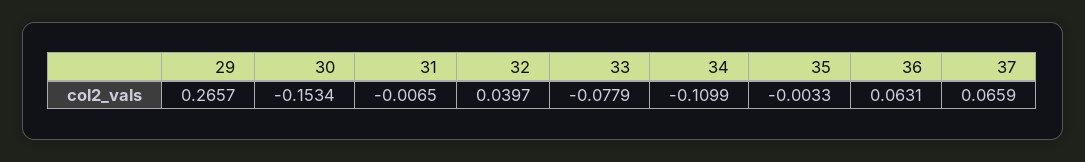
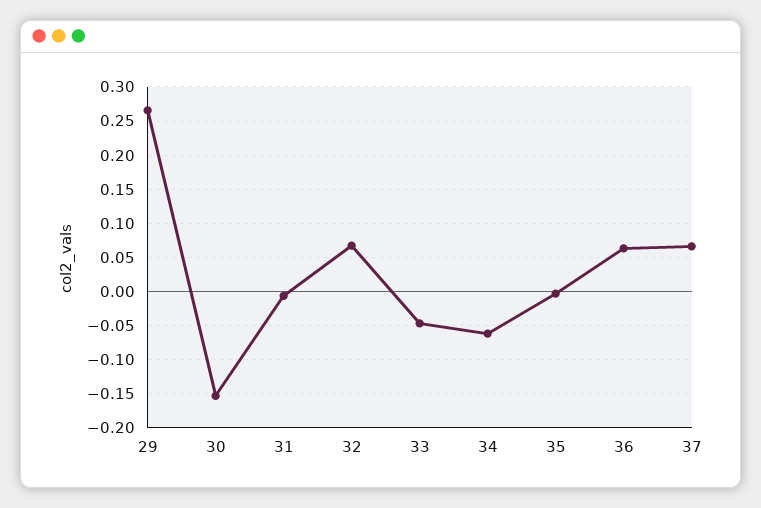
32: 0.0397 -> 0.07
33: -0.0779 -> -0.05
34: -0.1099 -> -0.06

